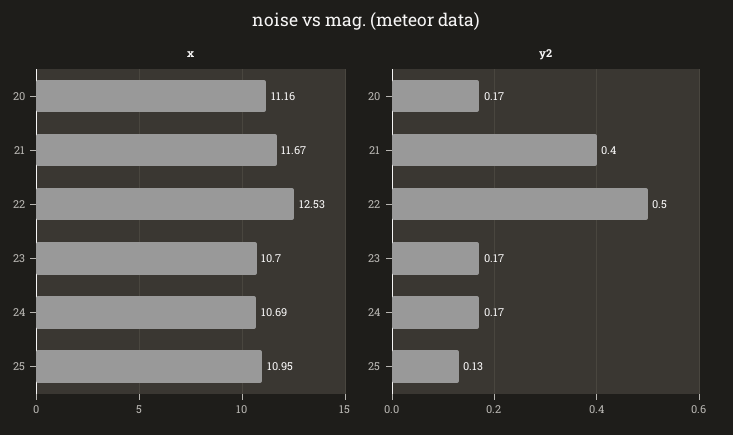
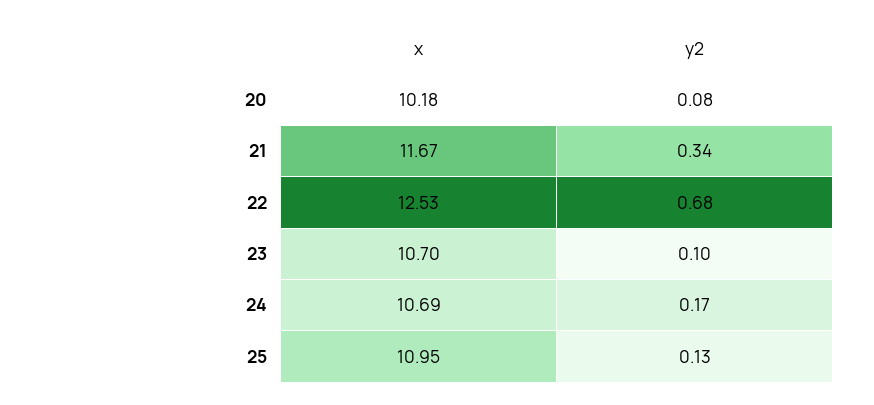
x, 20: 11.16 -> 10.18
y2, 20: 0.17 -> 0.08
y2, 21: 0.4 -> 0.34
y2, 22: 0.5 -> 0.68
y2, 23: 0.17 -> 0.1

